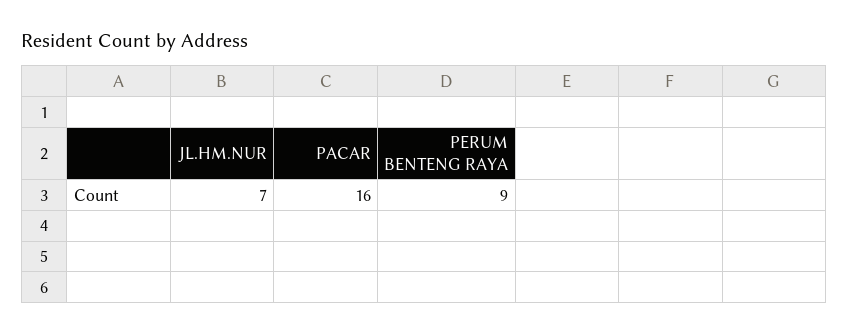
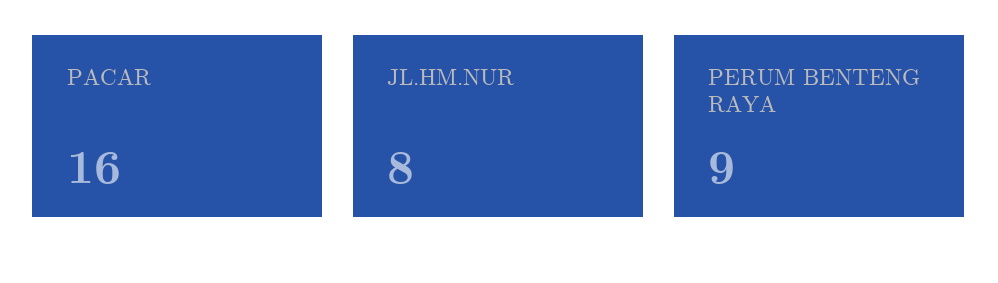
JL.HM.NUR: 7 -> 8

